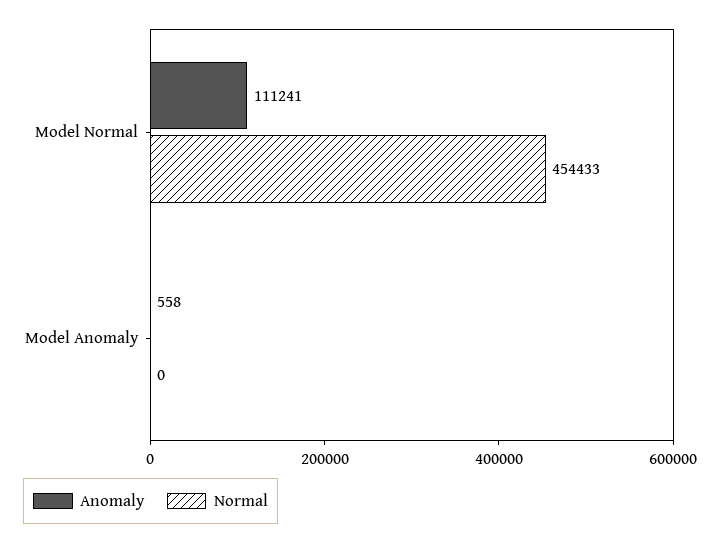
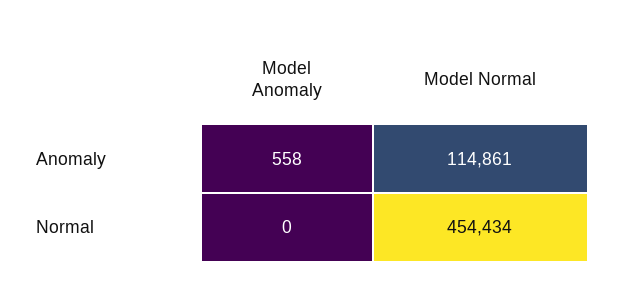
Anomaly, Model Normal: 111241 -> 114861
Normal, Model Normal: 454433 -> 454434

